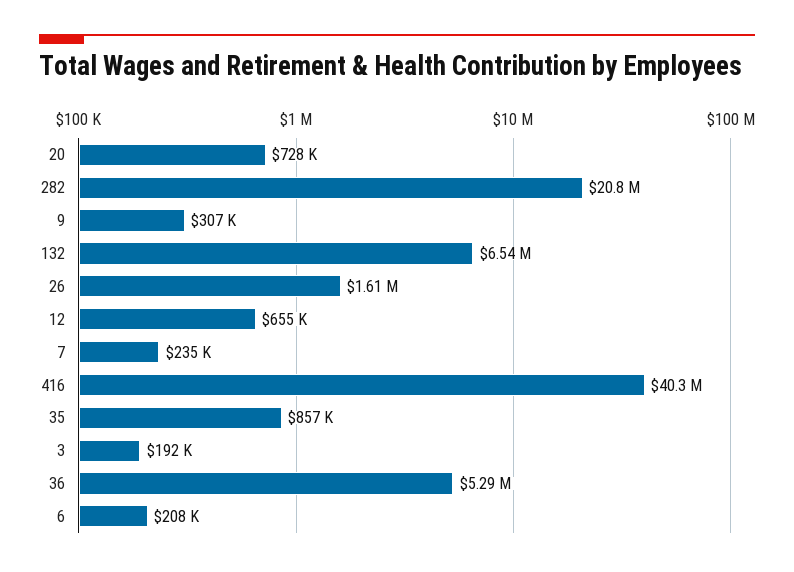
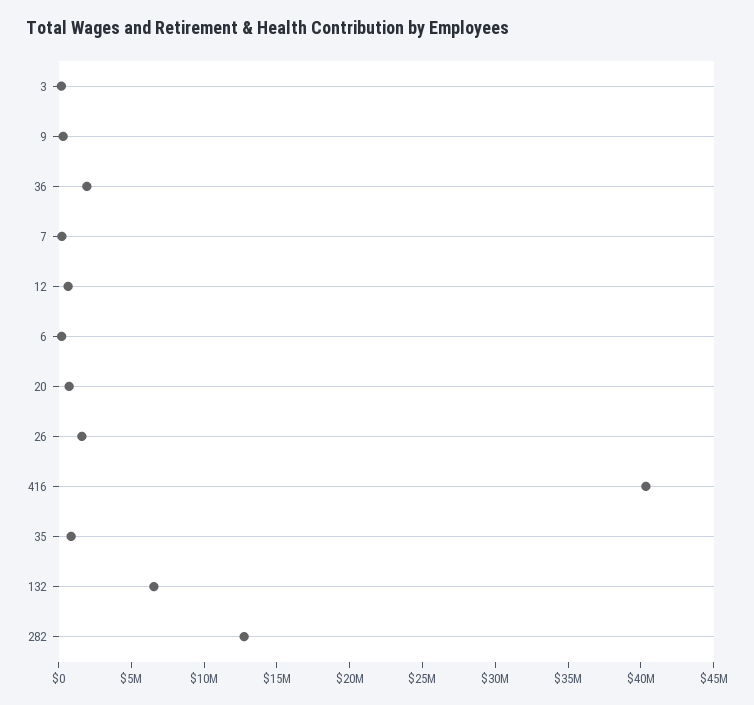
282: 20800000 -> 13000000
36: 5290000 -> 2000000

